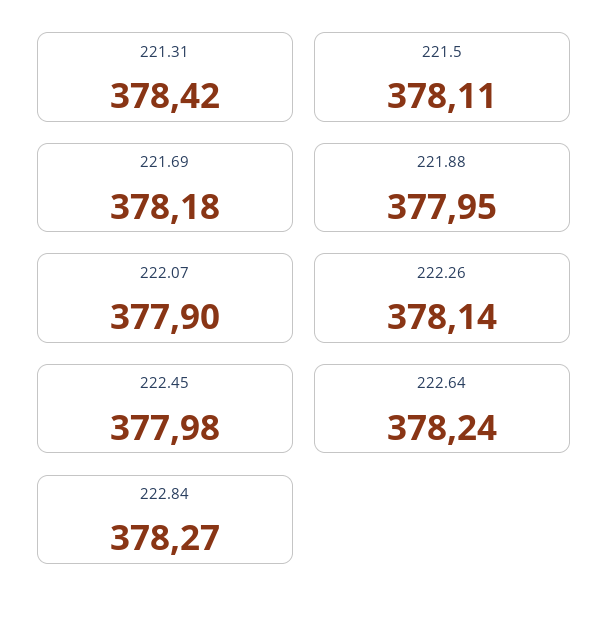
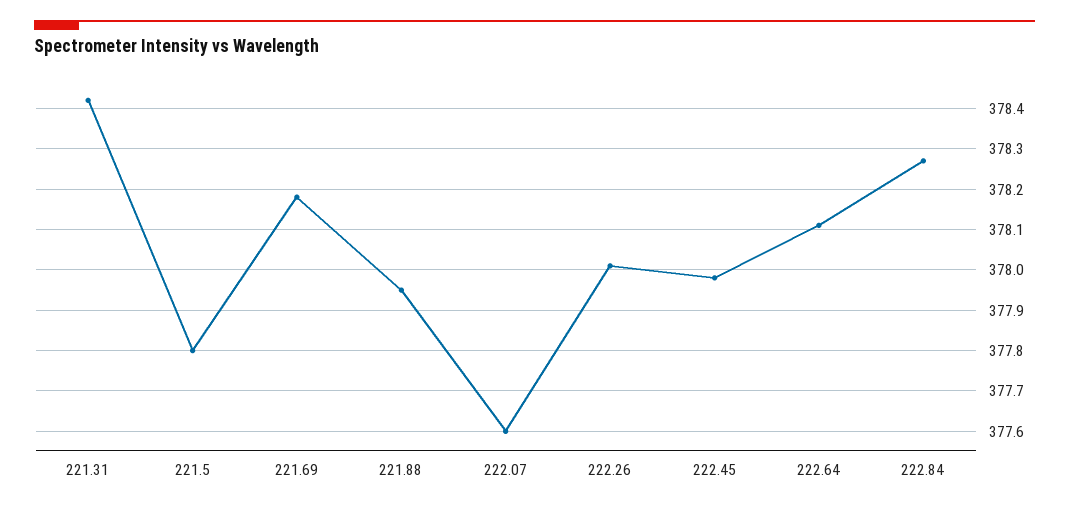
221.5: 378.11 -> 377.8
222.07: 377.9 -> 377.6
222.26: 378.14 -> 378
222.64: 378.24 -> 378.1

